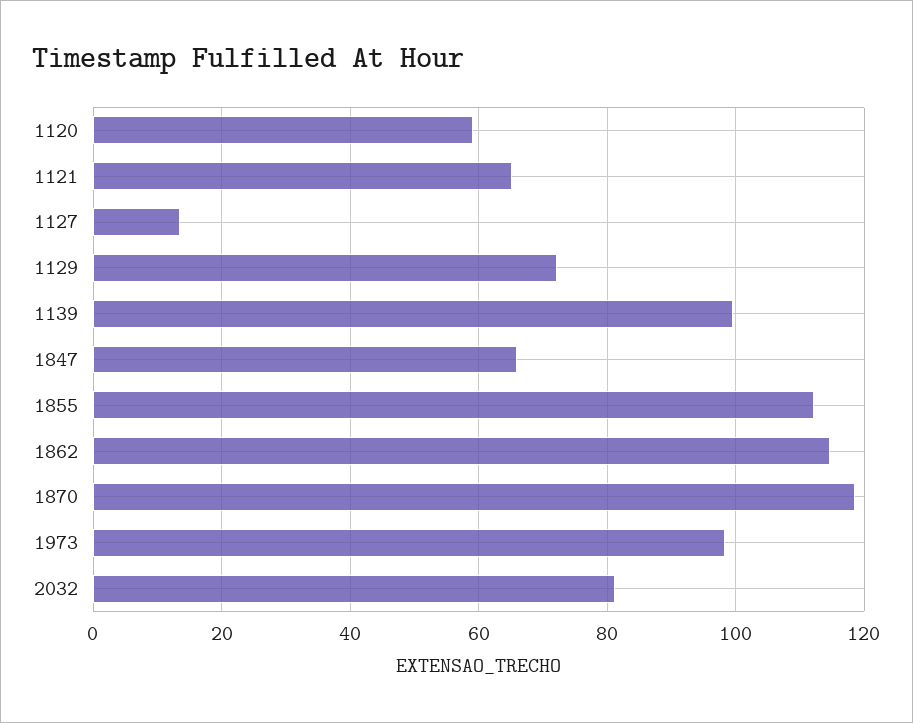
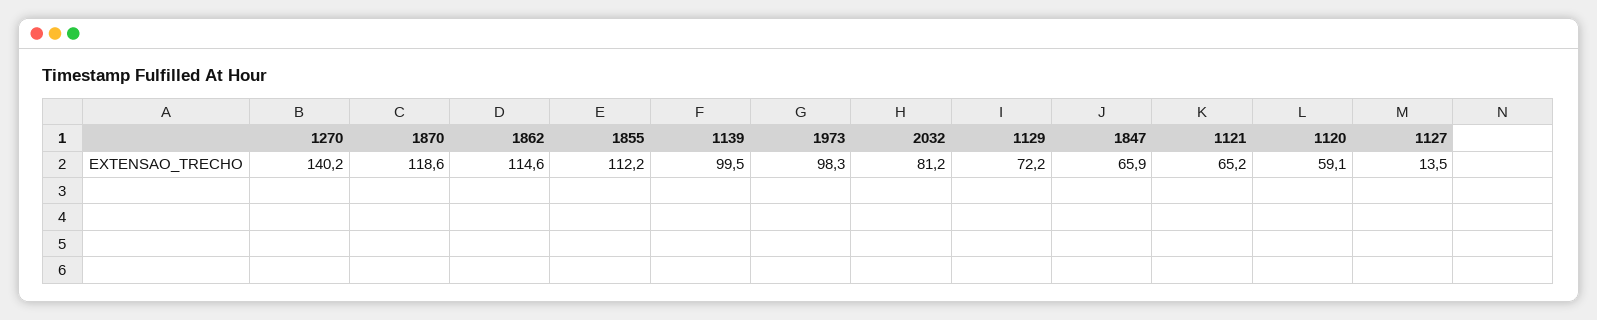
1270: none -> 140.2

